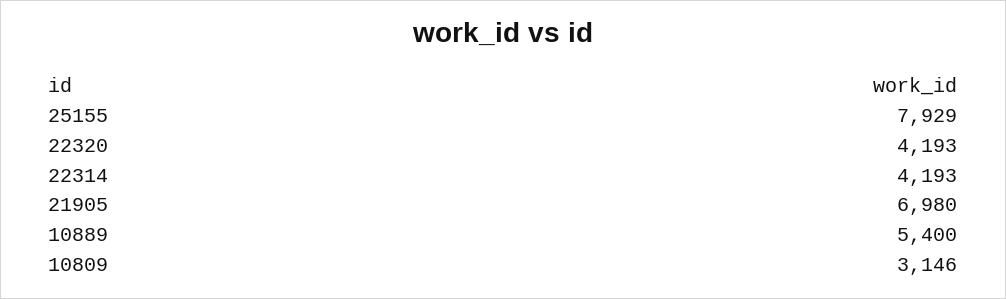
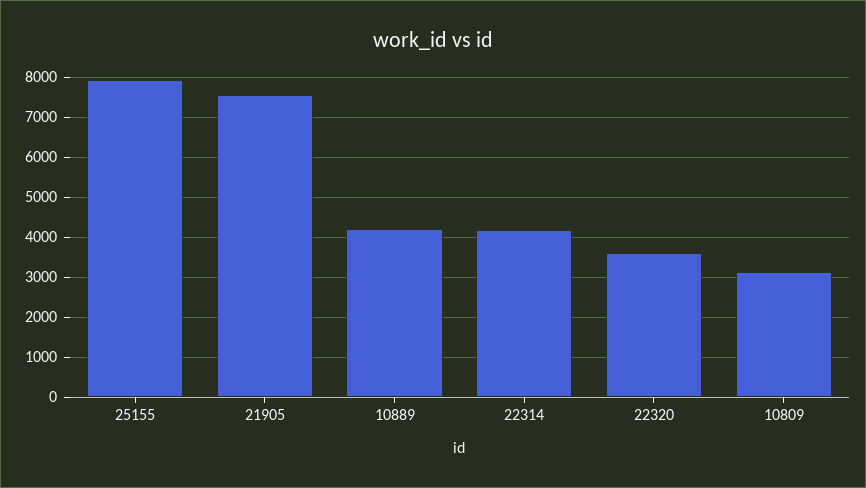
22320: 4193 -> 3600
21905: 6980 -> 7600
10889: 5400 -> 4200

